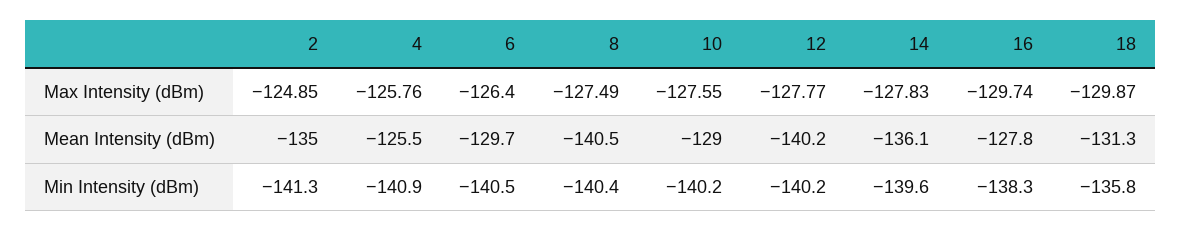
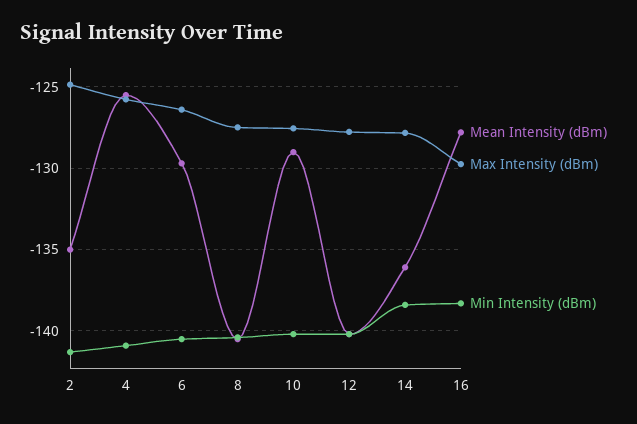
Max Intensity (dBm), 18: -129.87 -> none
Mean Intensity (dBm), 18: -131.3 -> none
Min Intensity (dBm), 14: -139.6 -> -138.5
Min Intensity (dBm), 18: -135.8 -> none

